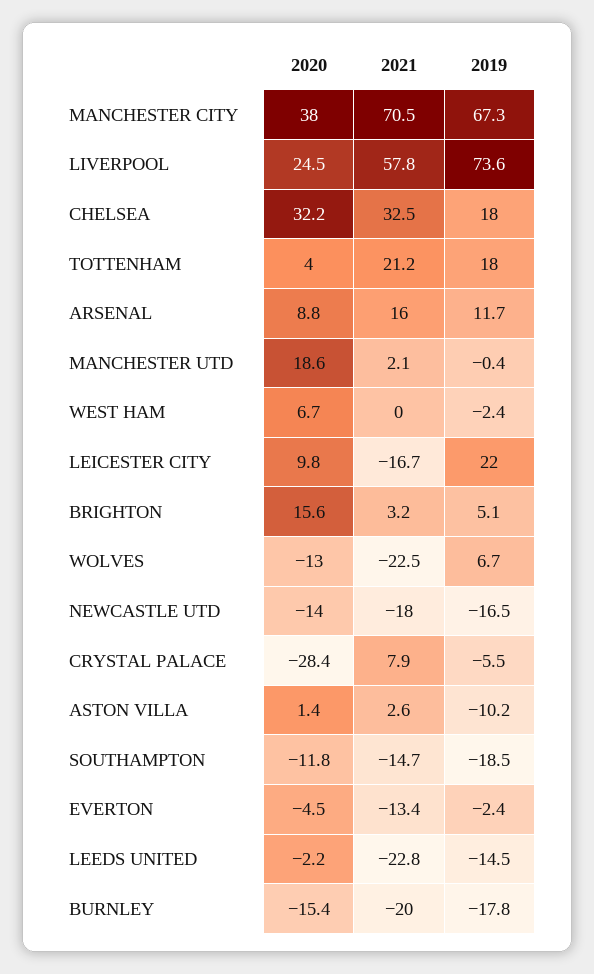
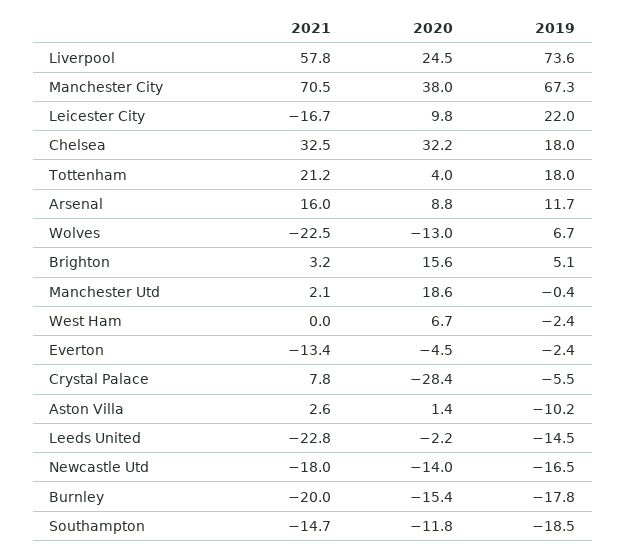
2021, CRYSTAL PALACE: 7.9 -> 7.8

